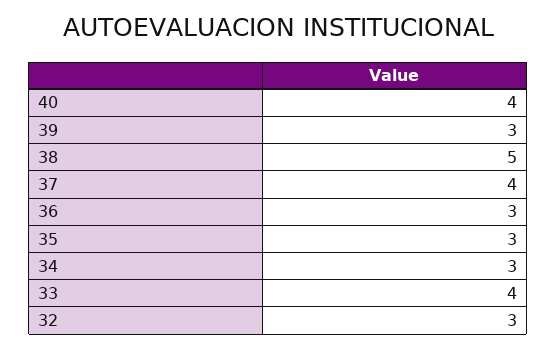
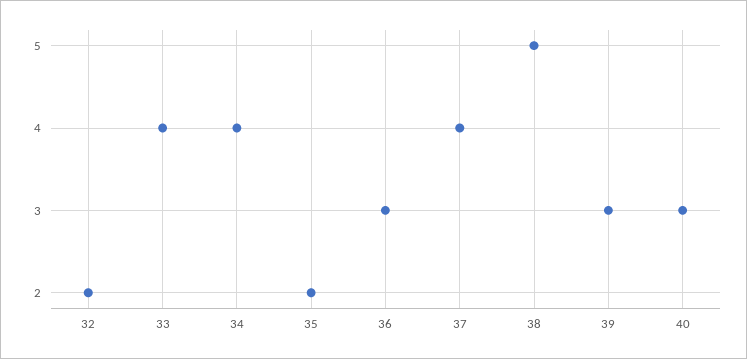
40: 4 -> 3
35: 3 -> 2
34: 3 -> 4
32: 3 -> 2

